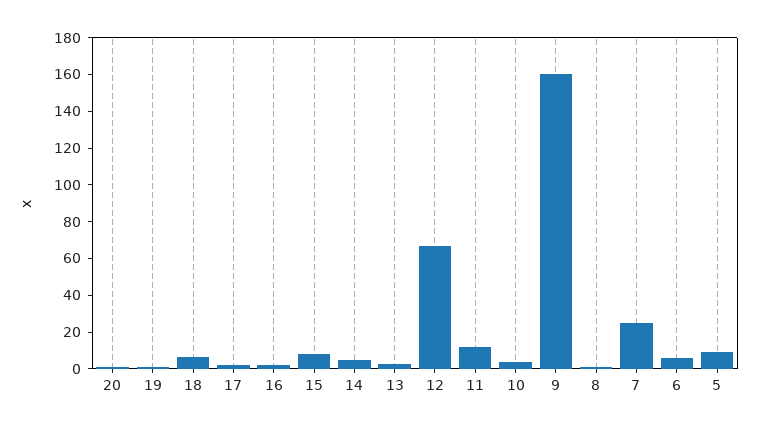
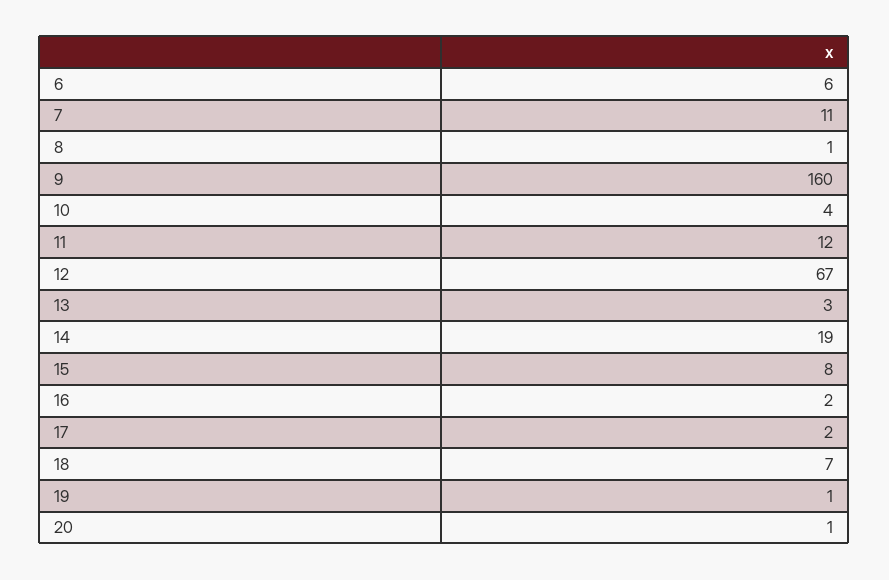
14: 5 -> 19
7: 25 -> 11
5: 10 -> none

